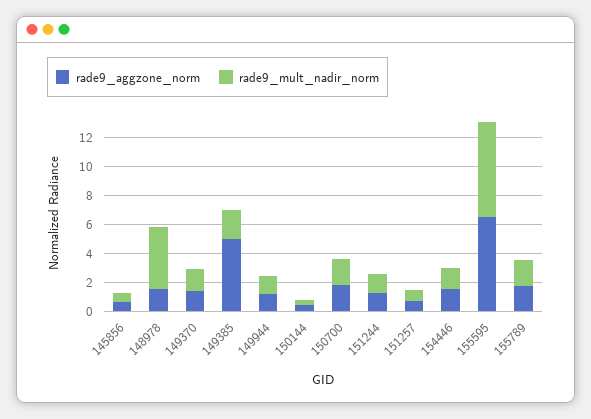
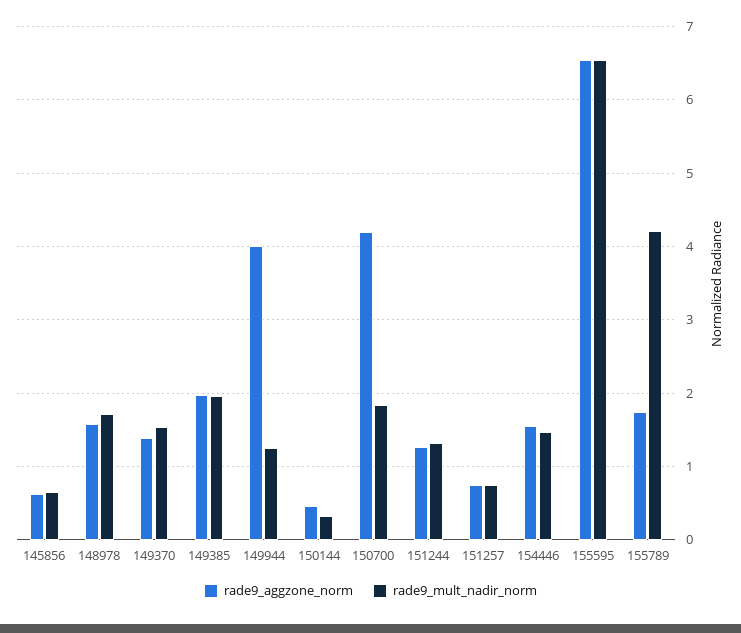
rade9_mult_nadir_norm, 148978: 4 -> 1.7
rade9_aggzone_norm, 149385: 5 -> 2
rade9_aggzone_norm, 149944: 1 -> 4
rade9_aggzone_norm, 150700: 2 -> 4.2
rade9_mult_nadir_norm, 155789: 2 -> 4.2

